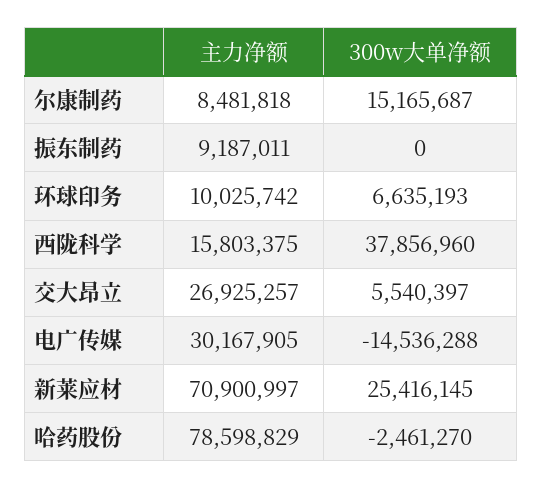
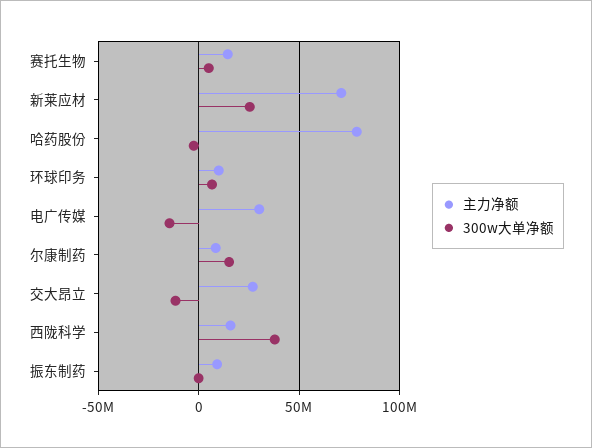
300w大单净额, 交大昂立: 5540397 -> -10000000
主力净额, 赛托生物: none -> 15000000
300w大单净额, 赛托生物: none -> 5000000

